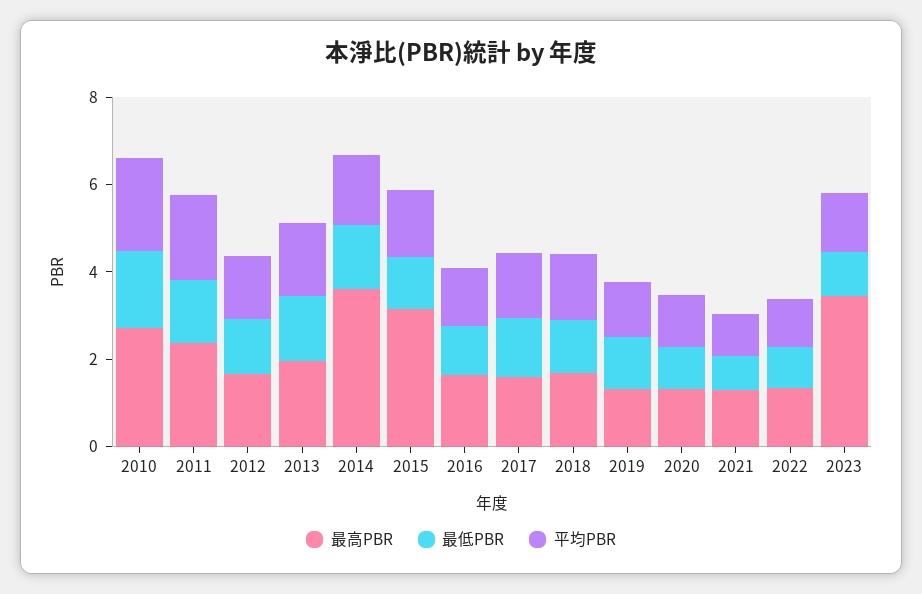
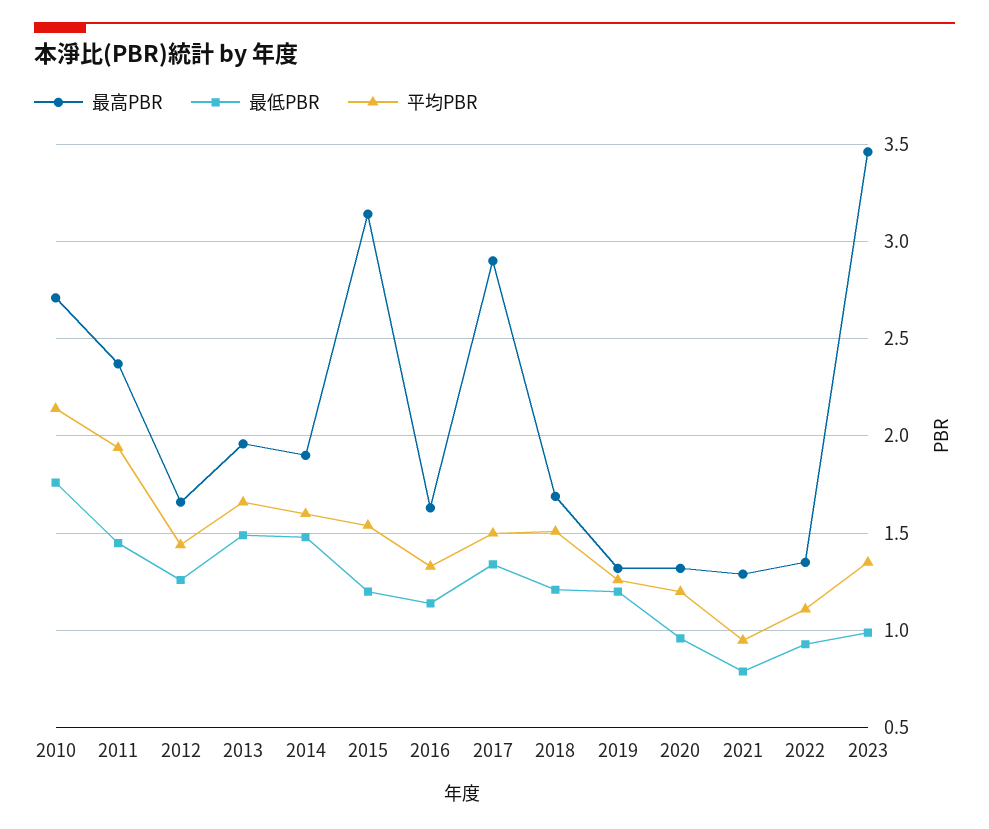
最高PBR, 2014: 3.5 -> 1.9
最高PBR, 2017: 1.5 -> 2.9

